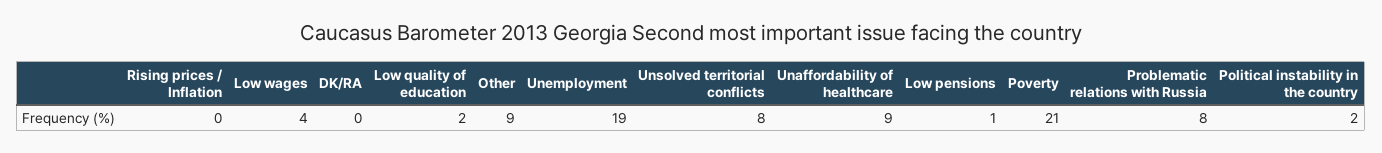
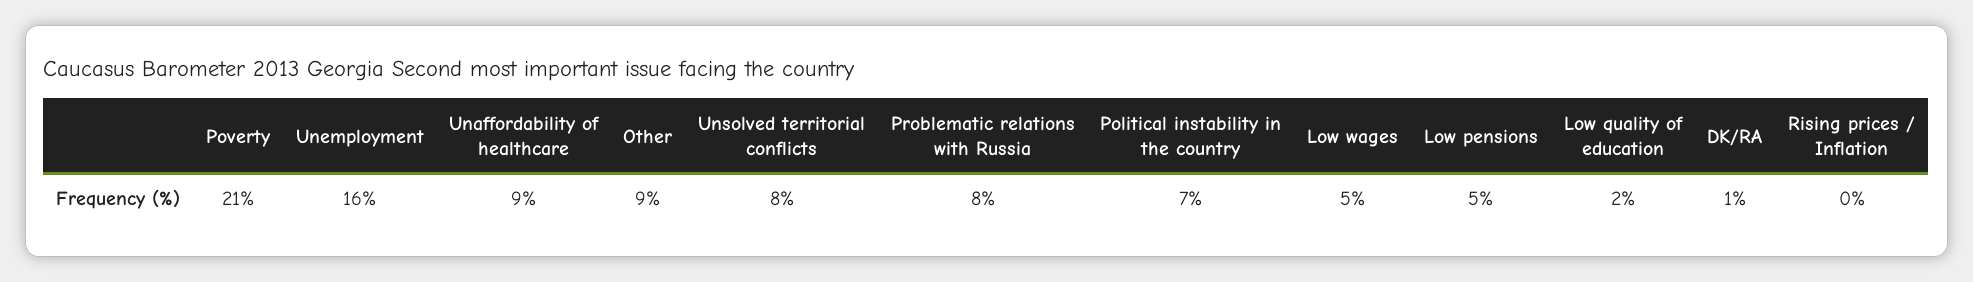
Low wages: 4 -> 5
DK/RA: 0 -> 1
Unemployment: 19 -> 16
Low pensions: 1 -> 5
Political instability in the country: 2 -> 7

